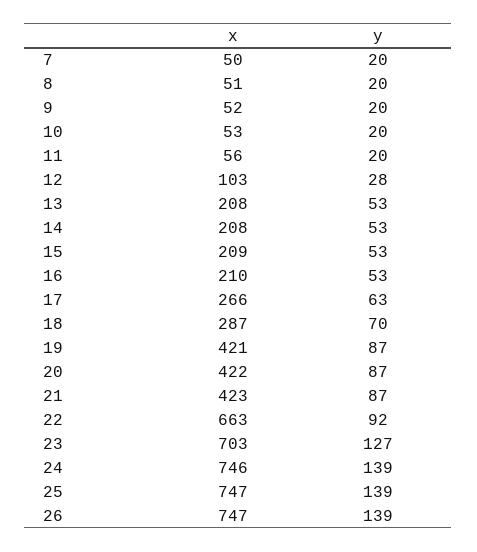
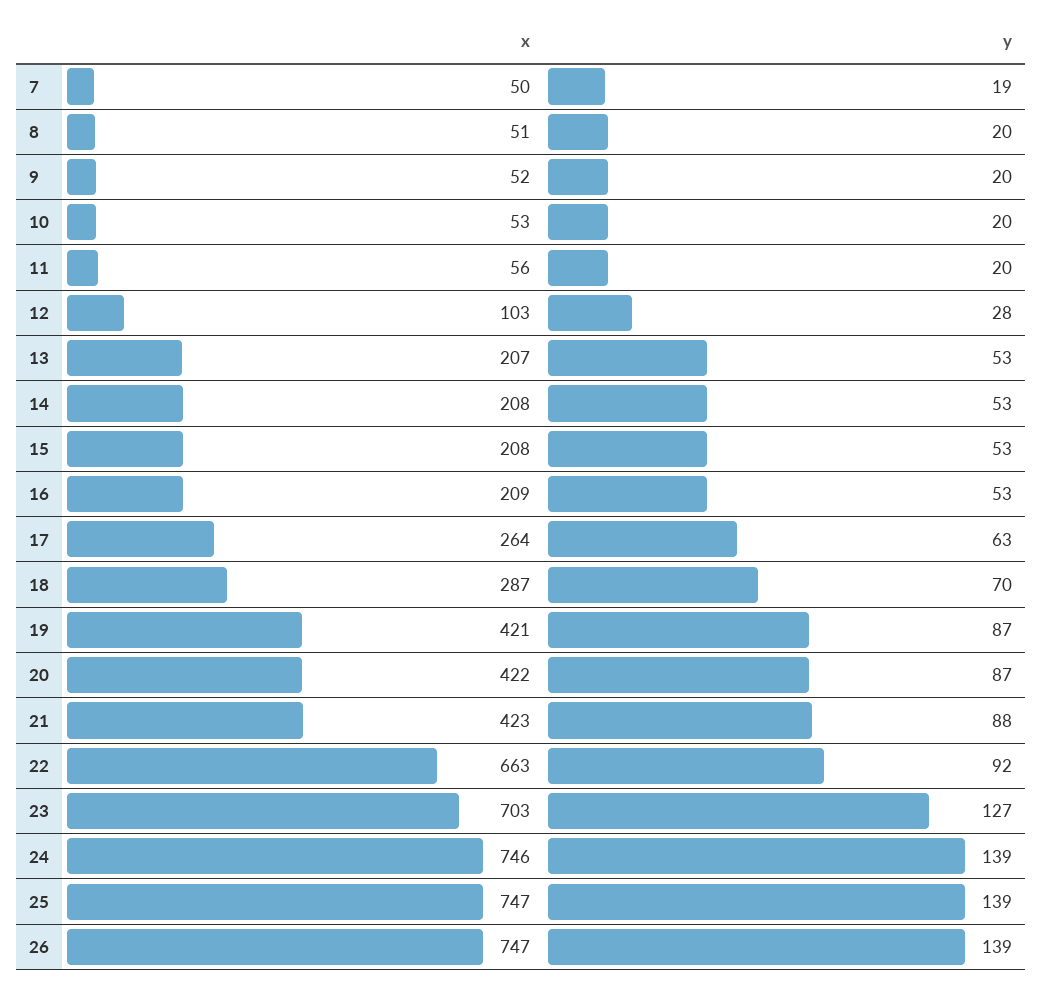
y, 7: 20 -> 19
x, 13: 208 -> 207
x, 15: 209 -> 208
x, 16: 210 -> 209
x, 17: 266 -> 264
y, 21: 87 -> 88

